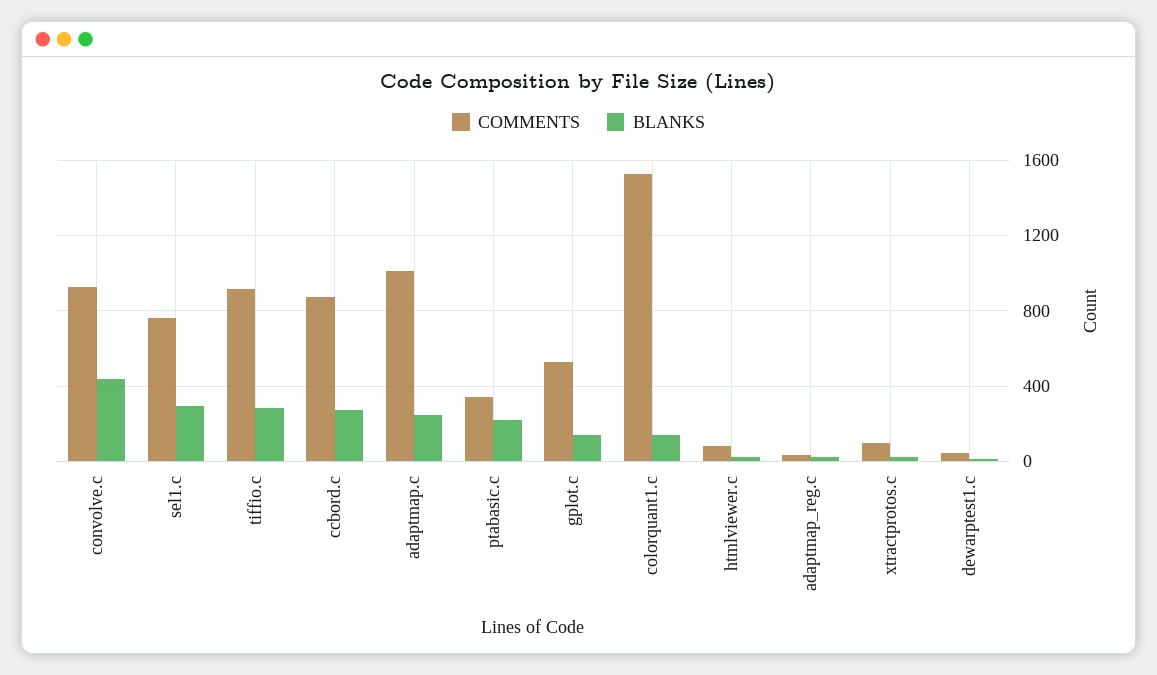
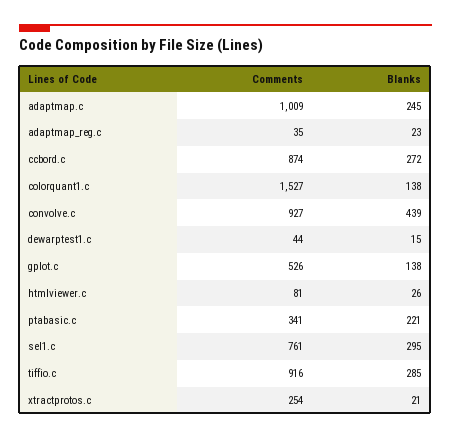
COMMENTS, xtractprotos.c: 100 -> 254

